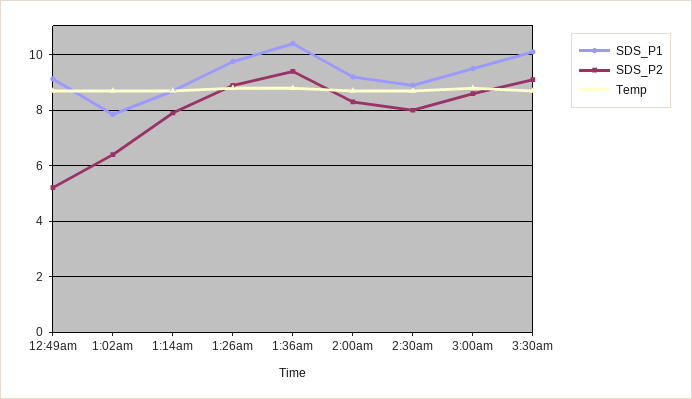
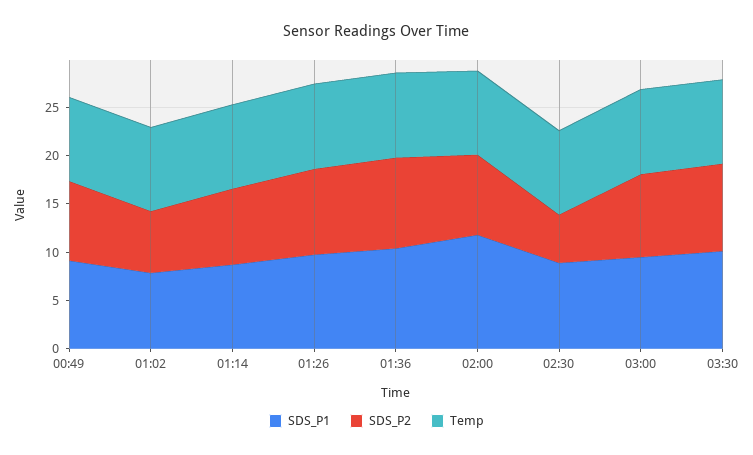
SDS_P2, 12:49am: 5.25 -> 8
SDS_P1, 2:00am: 9.25 -> 12
SDS_P2, 2:30am: 8 -> 5

